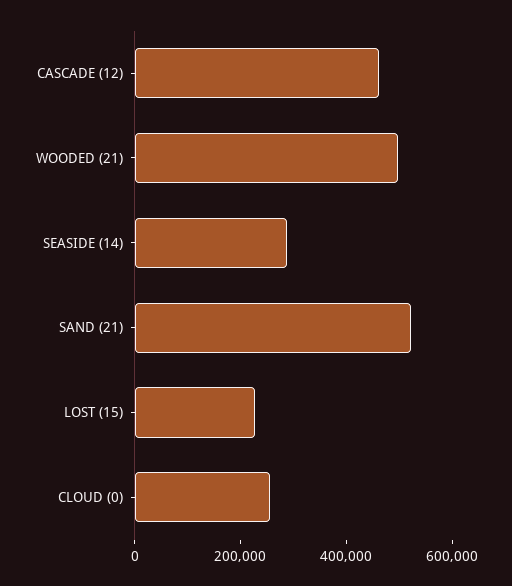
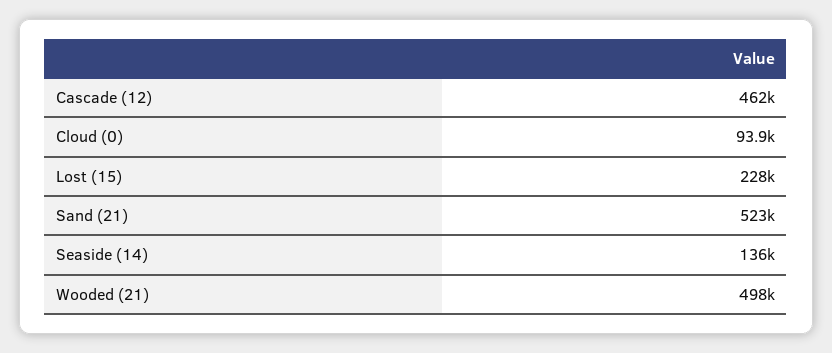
SEASIDE (14): 300000 -> 136000
CLOUD (0): 250000 -> 93900

